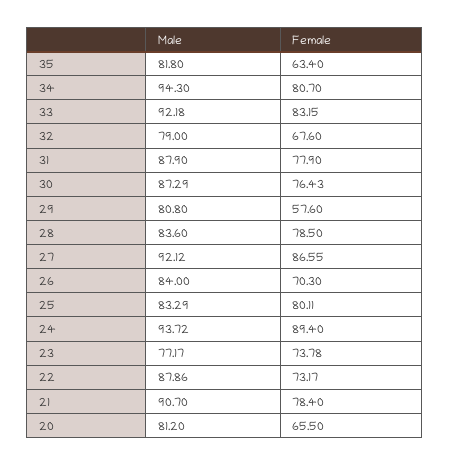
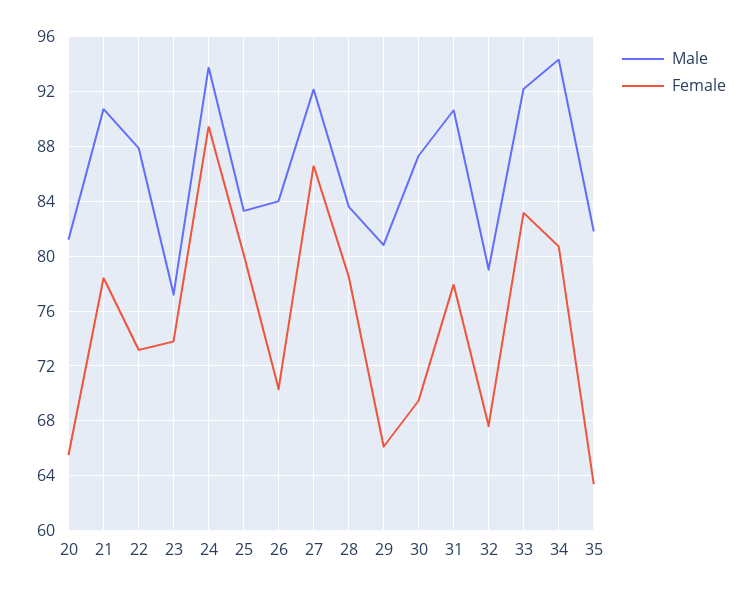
Male, 31: 87.9 -> 90.5
Female, 30: 76.43 -> 69.5
Female, 29: 57.6 -> 66

